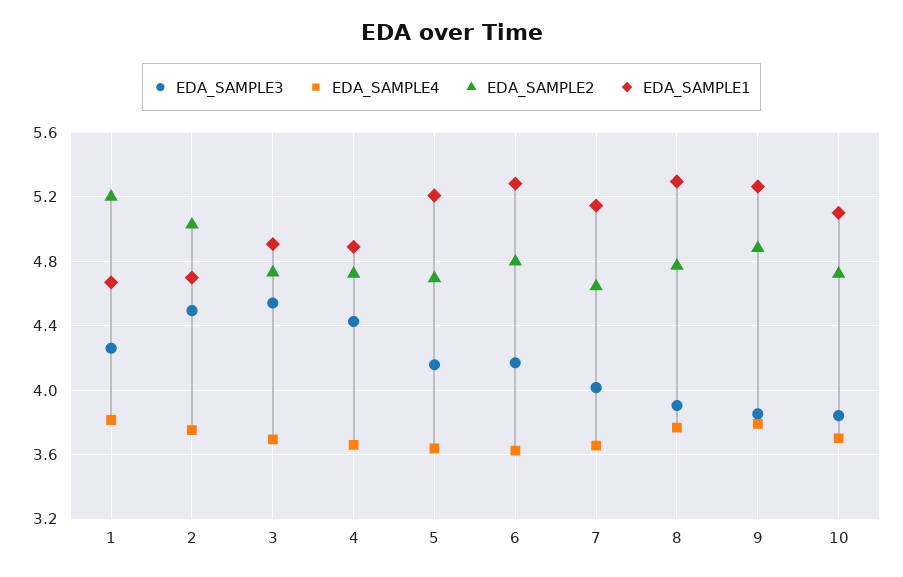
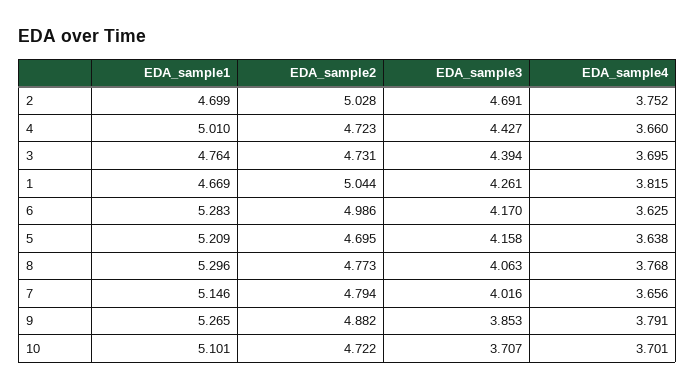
EDA_SAMPLE2, 1: 5.2 -> 5.044
EDA_SAMPLE3, 2: 4.5 -> 4.691
EDA_SAMPLE3, 3: 4.55 -> 4.394
EDA_SAMPLE1, 3: 4.9 -> 4.764
EDA_SAMPLE1, 4: 4.9 -> 5.01
EDA_SAMPLE2, 6: 4.8 -> 4.986
EDA_SAMPLE2, 7: 4.65 -> 4.794
EDA_SAMPLE3, 8: 3.9 -> 4.063
EDA_SAMPLE3, 10: 3.85 -> 3.707

